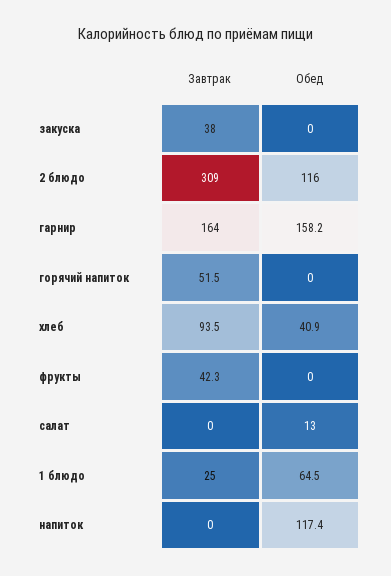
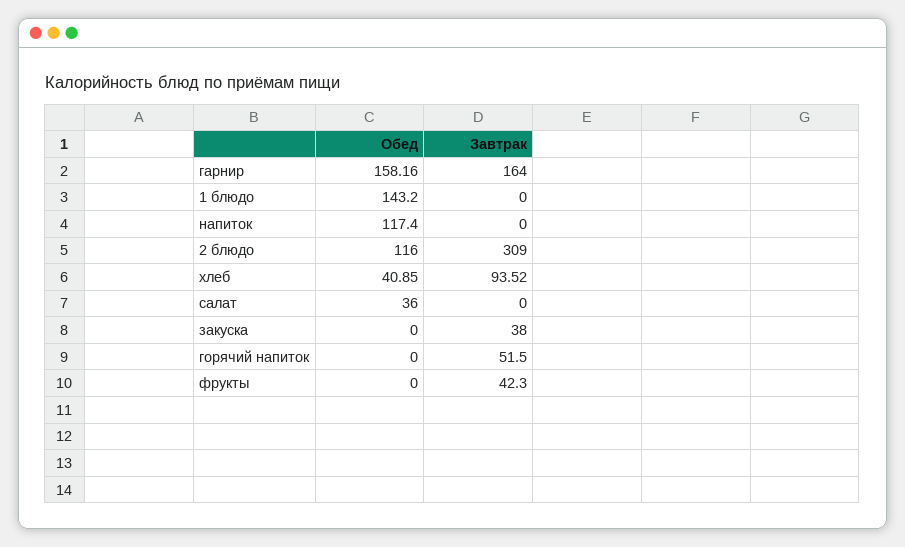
Обед, салат: 13 -> 36
Завтрак, 1 блюдо: 25 -> 0
Обед, 1 блюдо: 64.5 -> 143.2

